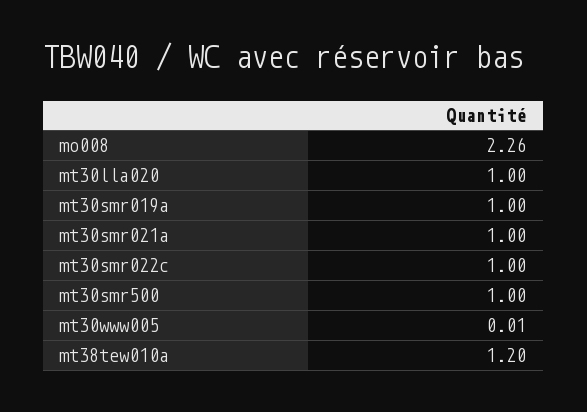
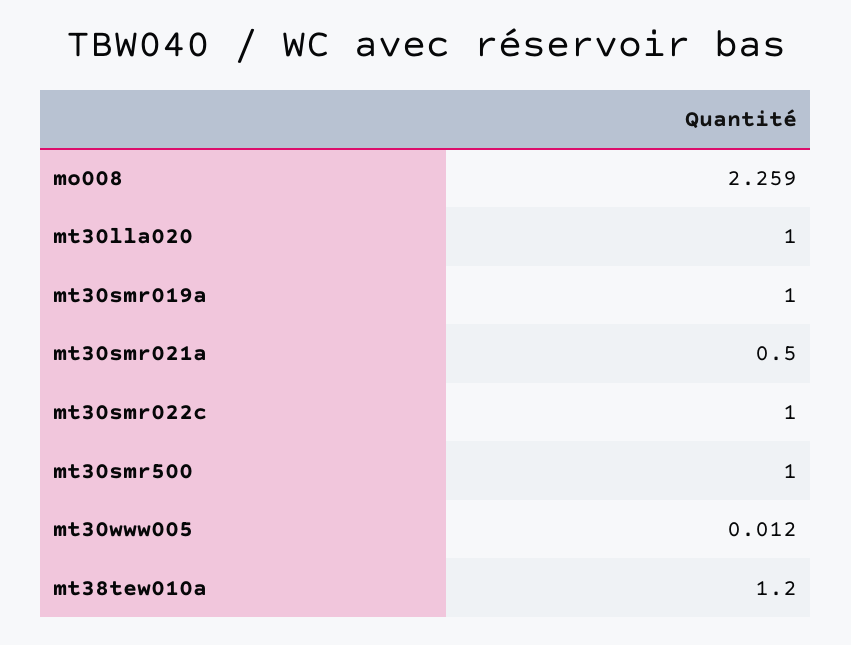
mt30smr021a: 1 -> 0.5

